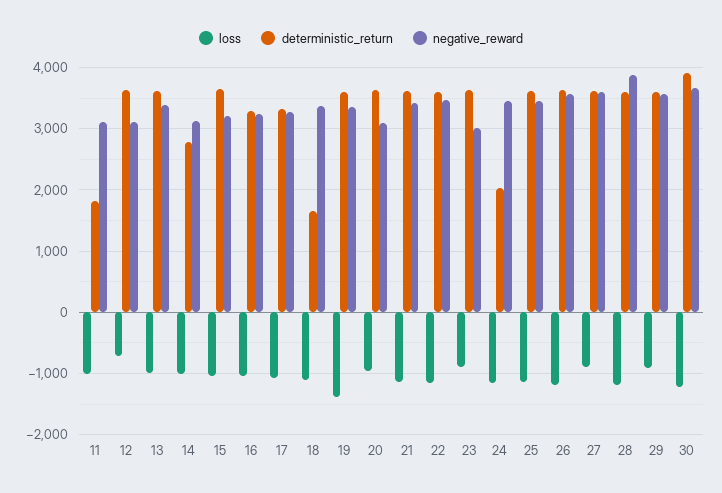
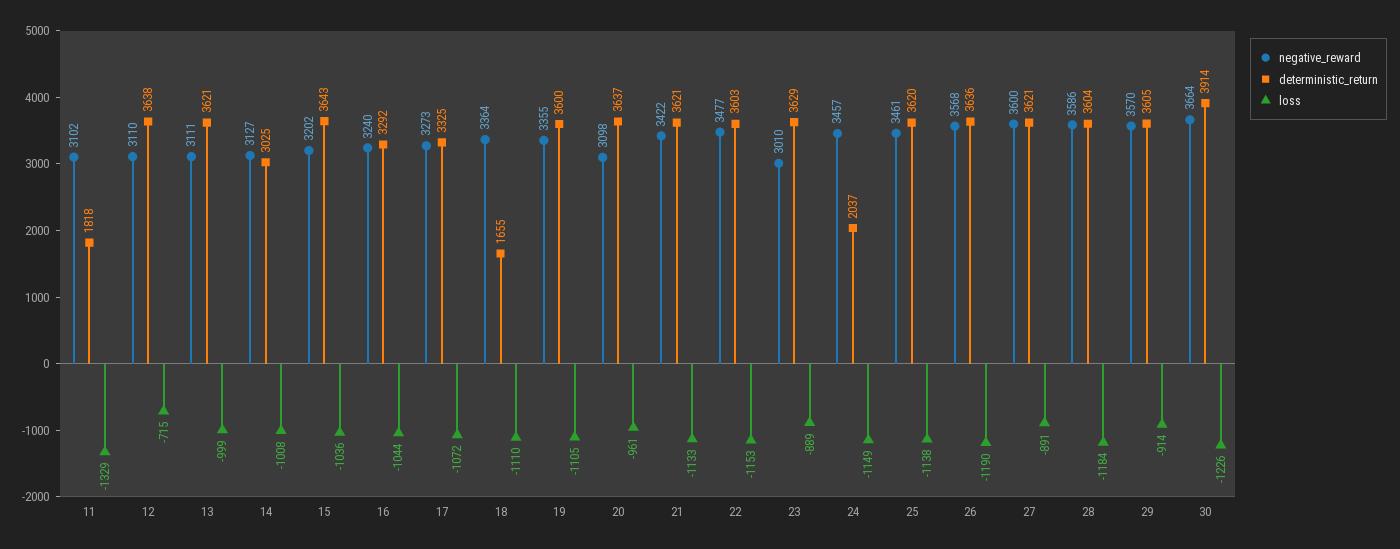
loss, 11: -1000 -> -1329
negative_reward, 13: 3400 -> 3111
deterministic_return, 14: 2800 -> 3025
loss, 19: -1400 -> -1105
negative_reward, 28: 3900 -> 3586

